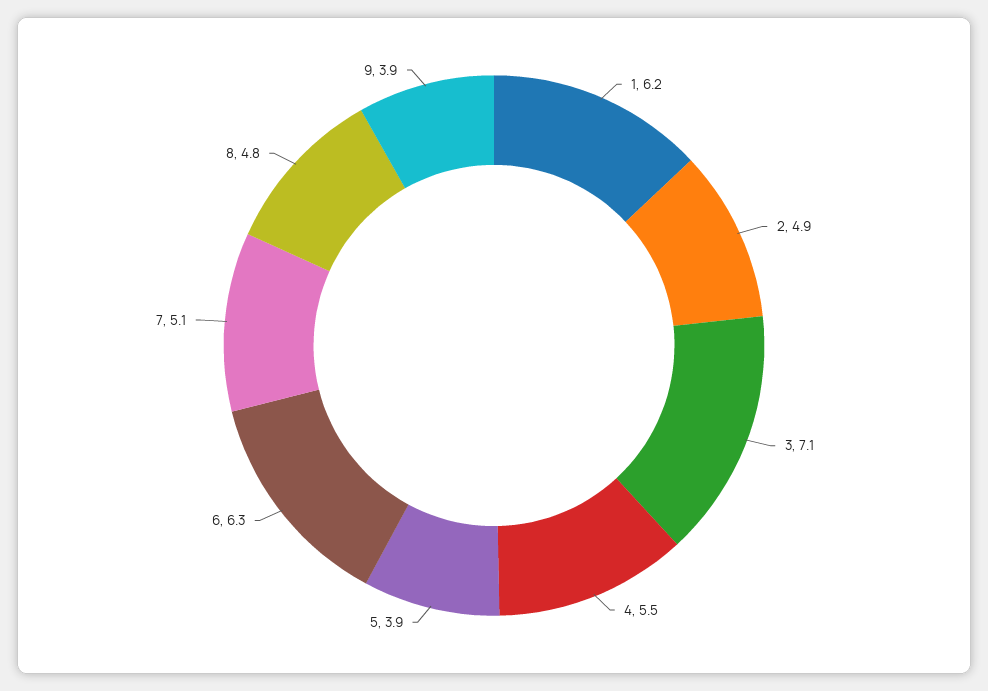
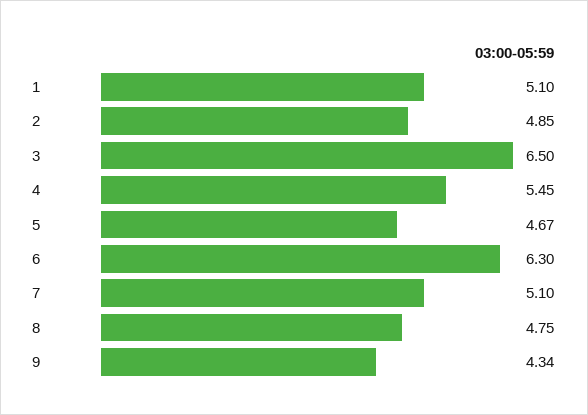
1: 6.2 -> 5.1
3: 7.1 -> 6.5
5: 3.9 -> 4.67
9: 3.9 -> 4.34

